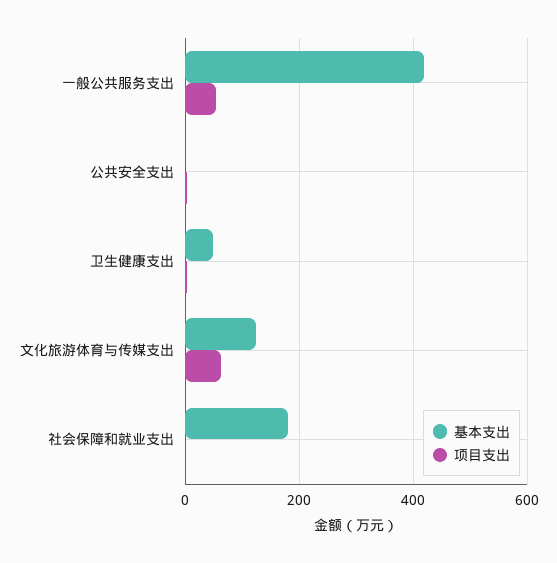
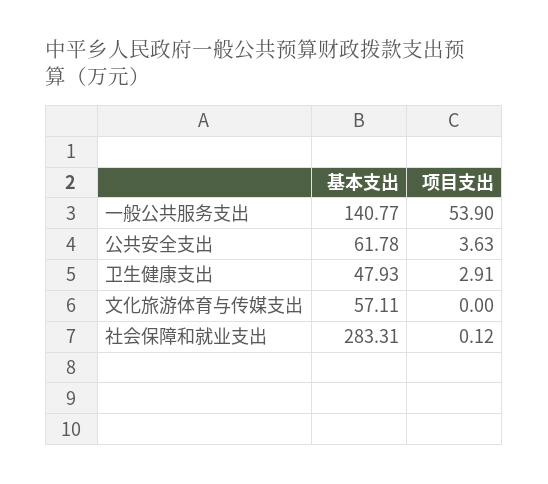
基本支出, 一般公共服务支出: 420 -> 140.77
基本支出, 公共安全支出: 0 -> 61.78
基本支出, 文化旅游体育与传媒支出: 120 -> 57.11
项目支出, 文化旅游体育与传媒支出: 60 -> 0
基本支出, 社会保障和就业支出: 180 -> 283.31

